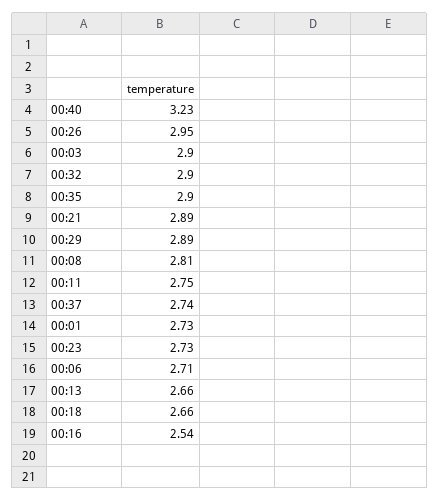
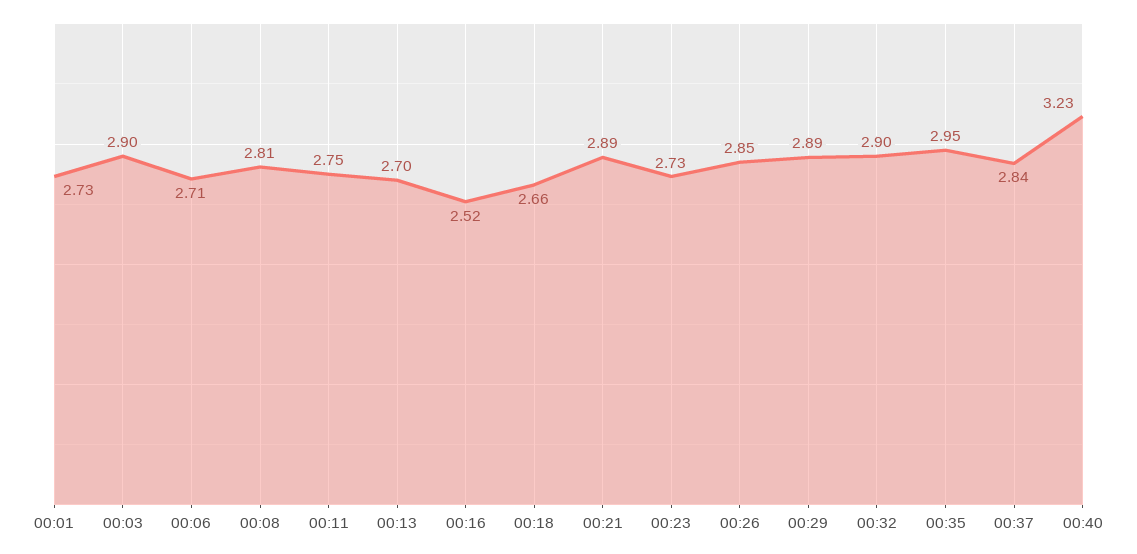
00:26: 2.95 -> 2.85
00:35: 2.9 -> 2.95
00:37: 2.74 -> 2.84
00:13: 2.66 -> 2.7
00:16: 2.54 -> 2.52

